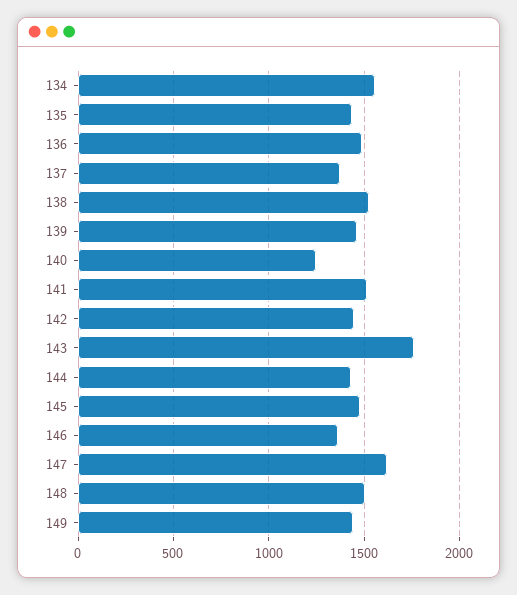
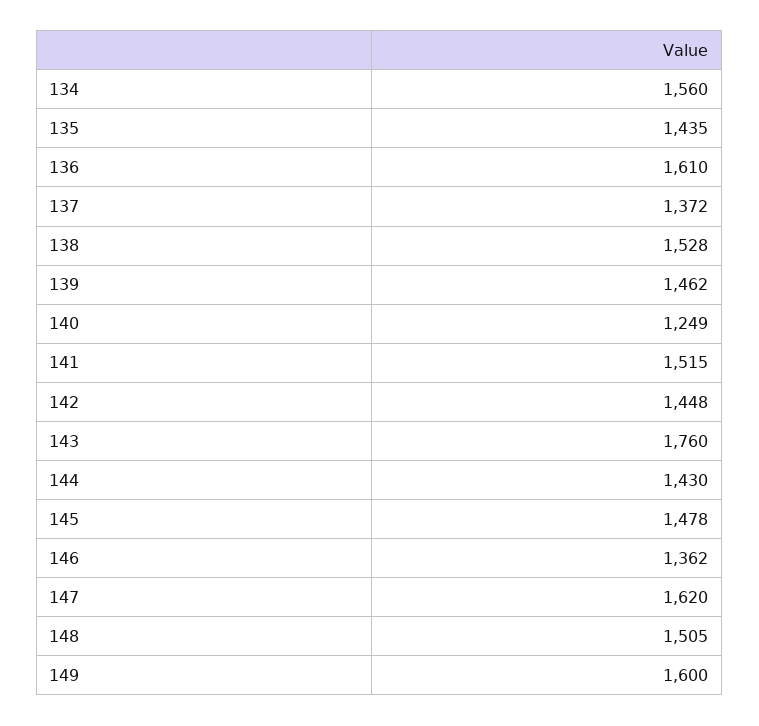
136: 1500 -> 1610
149: 1450 -> 1600

